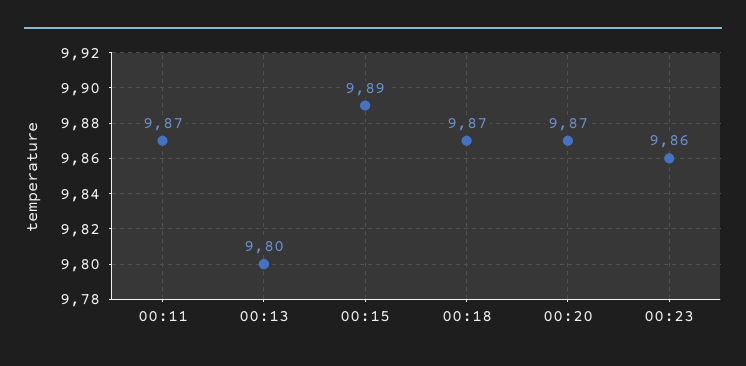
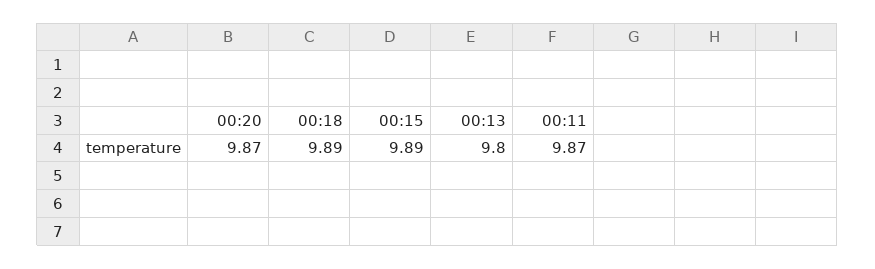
00:18: 9.87 -> 9.89
00:23: 9.86 -> none

